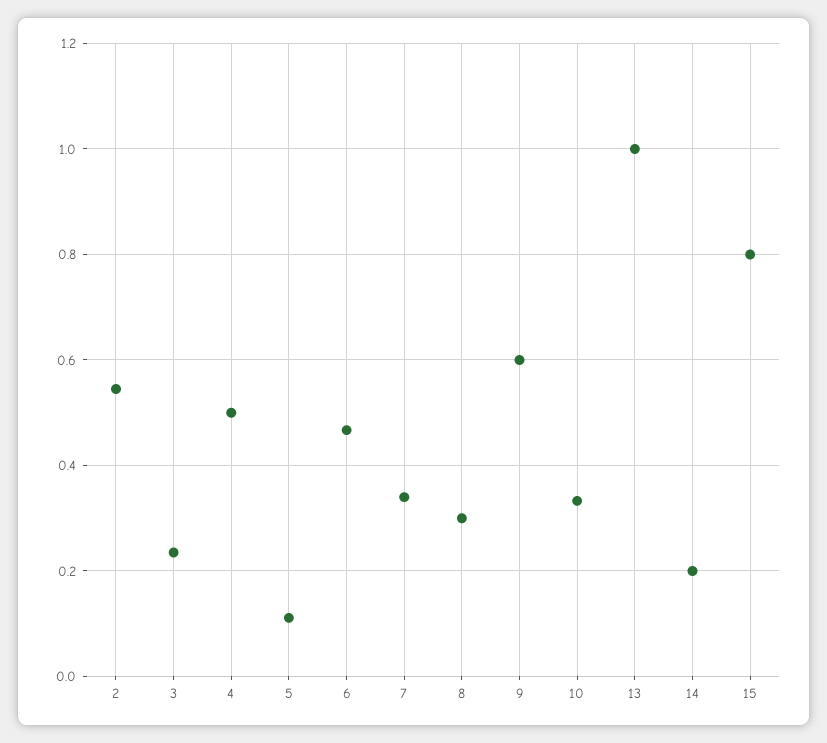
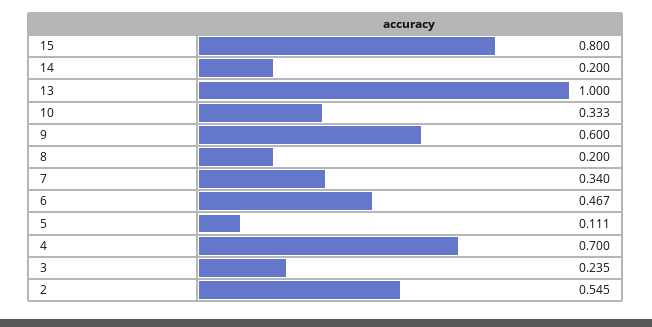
4: 0.5 -> 0.7
8: 0.3 -> 0.2

